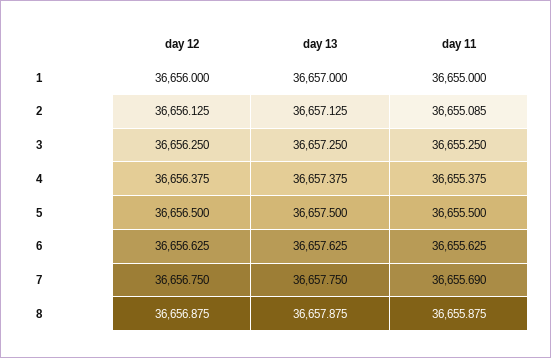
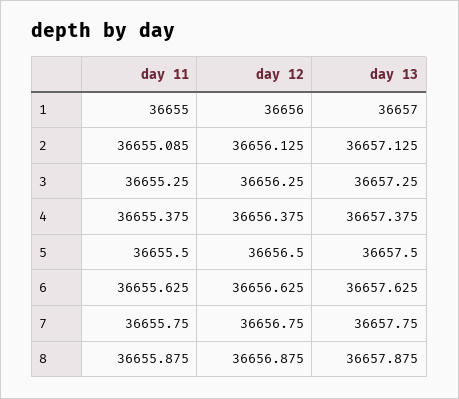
day 11, 7: 36655.69 -> 36655.75

